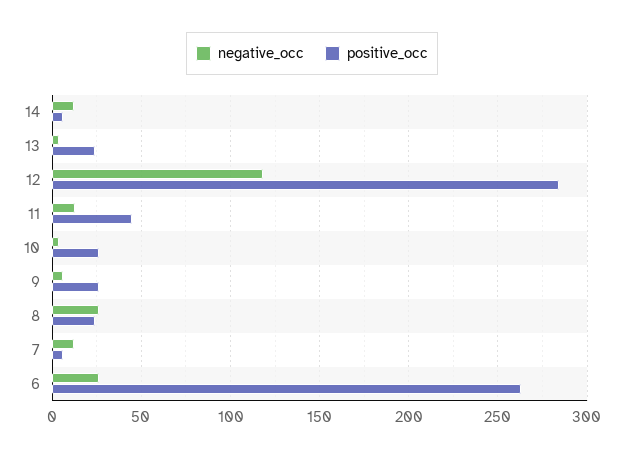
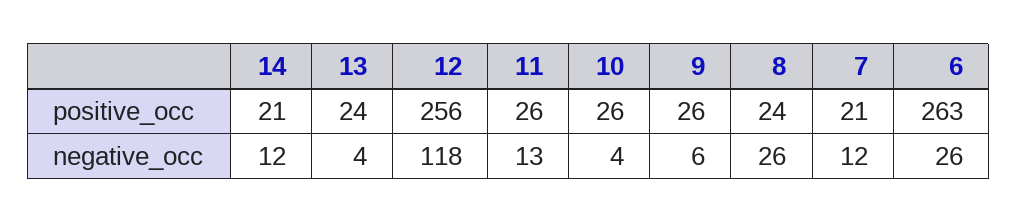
positive_occ, 14: 5 -> 21
positive_occ, 12: 285 -> 256
positive_occ, 11: 45 -> 26
positive_occ, 7: 5 -> 21

